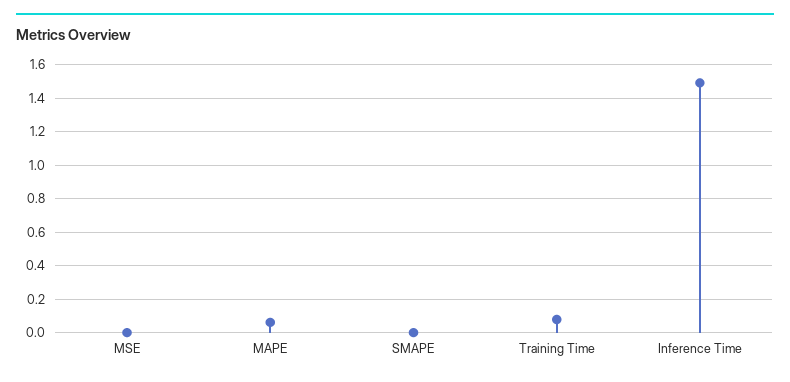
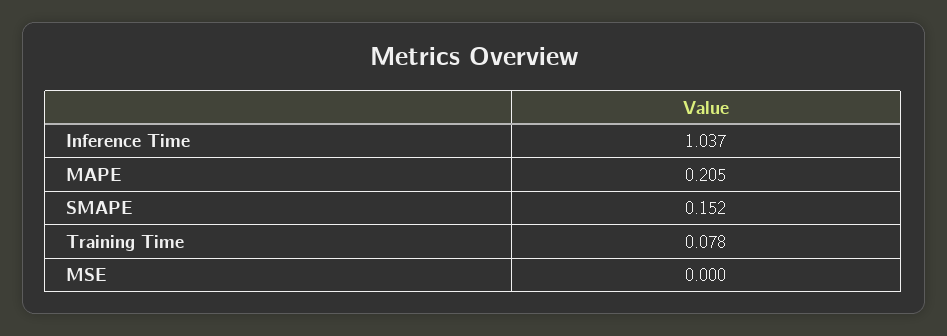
MAPE: 0.05 -> 0.205
SMAPE: 0 -> 0.152
Inference Time: 1.5 -> 1.037

